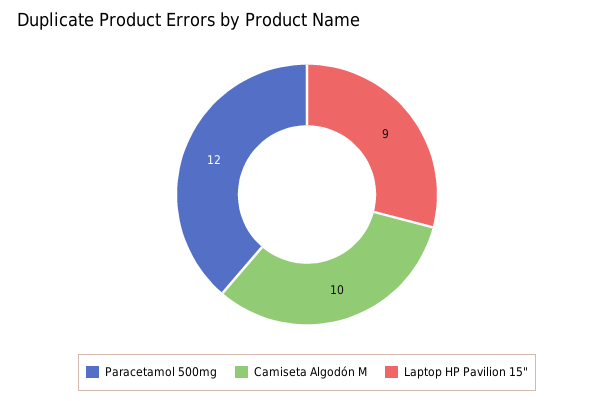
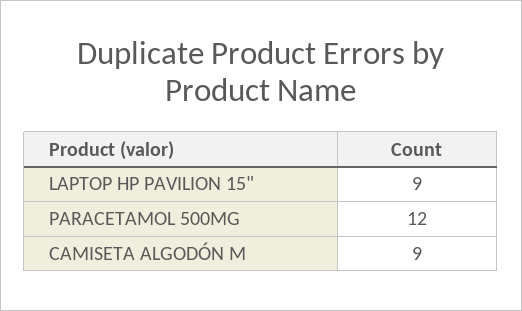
Camiseta Algodón M: 10 -> 9

